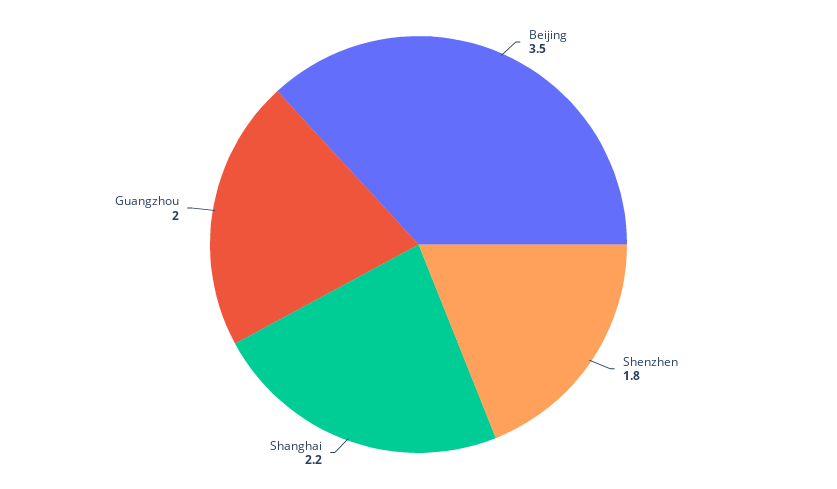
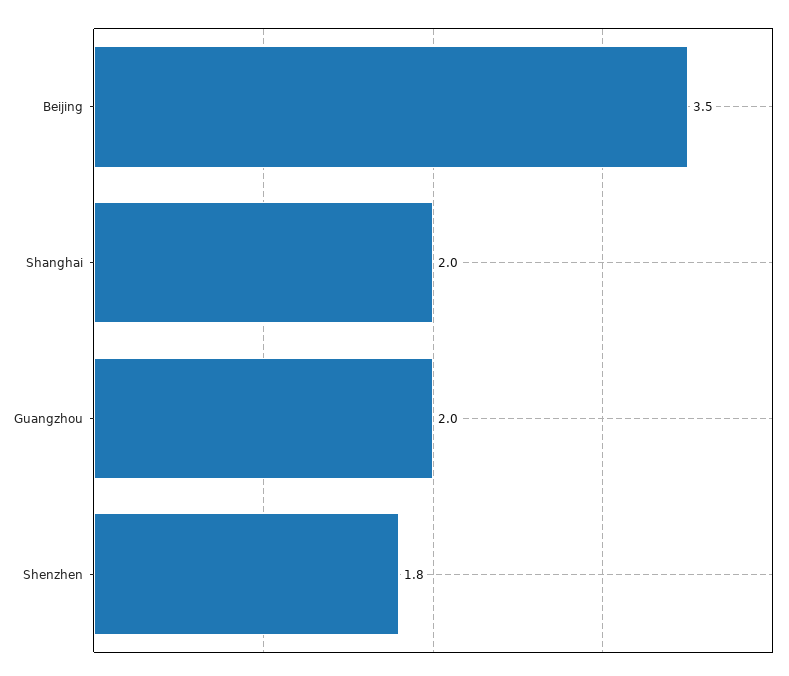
Shanghai: 2.2 -> 2

